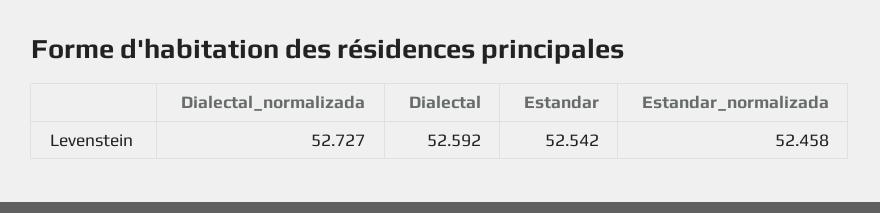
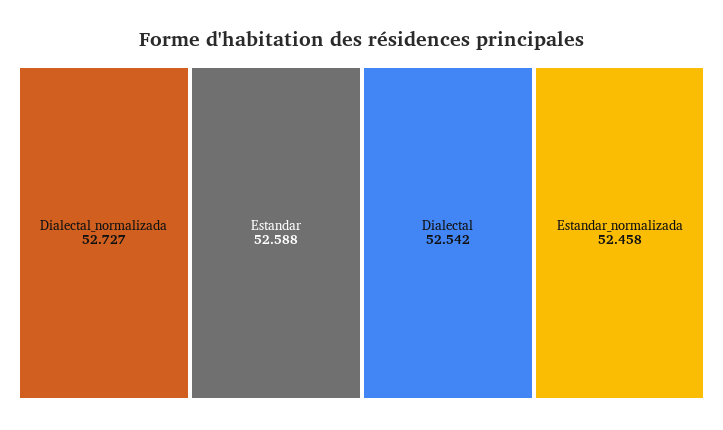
Dialectal: 52.592 -> 52.542
Estandar: 52.542 -> 52.588

